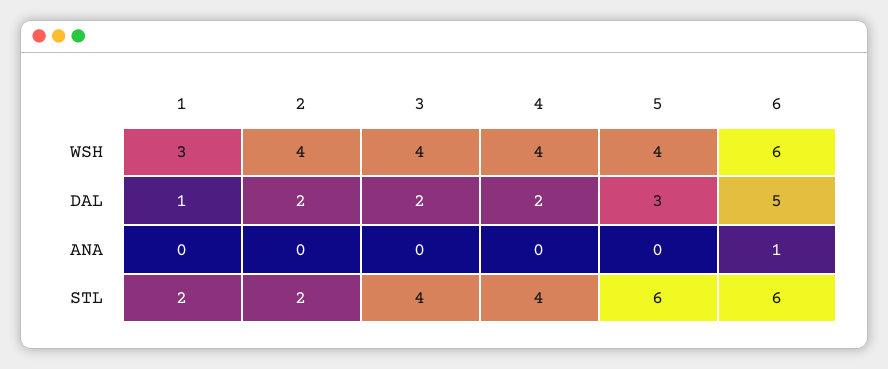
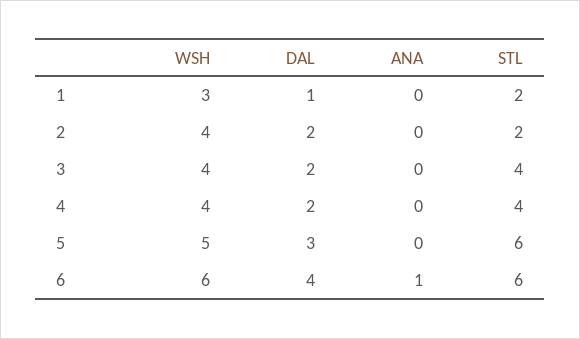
5, WSH: 4 -> 5
6, DAL: 5 -> 4

